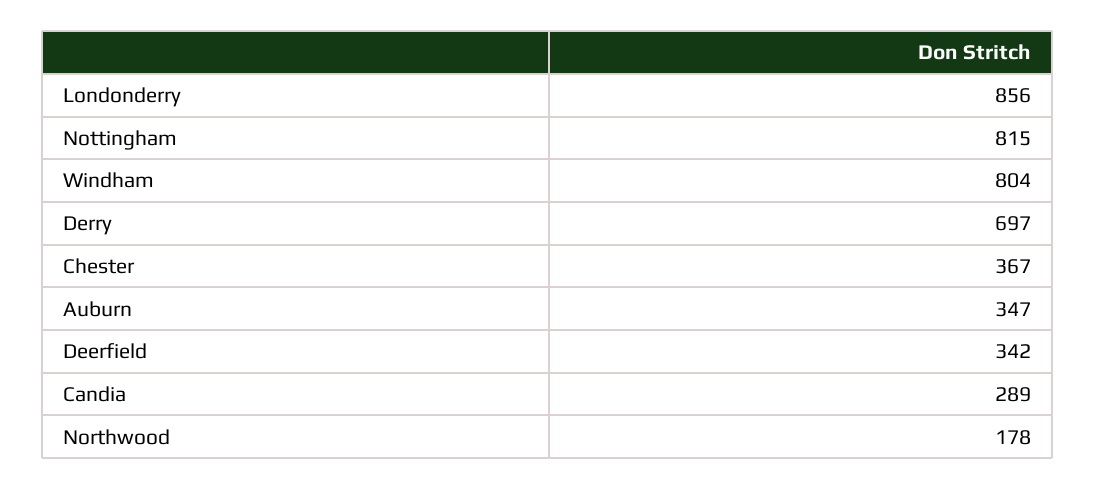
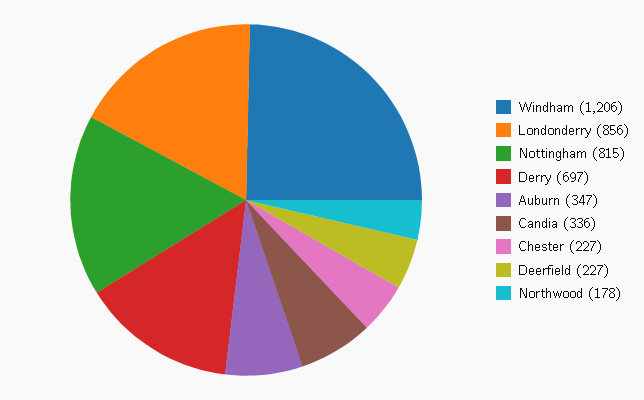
Windham: 804 -> 1206
Chester: 367 -> 227
Deerfield: 342 -> 227
Candia: 289 -> 336

